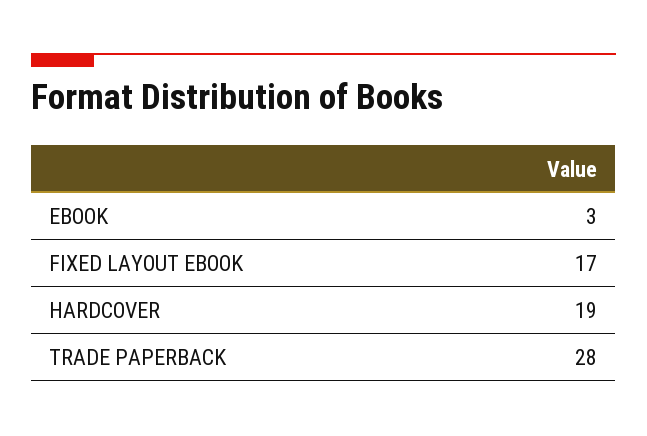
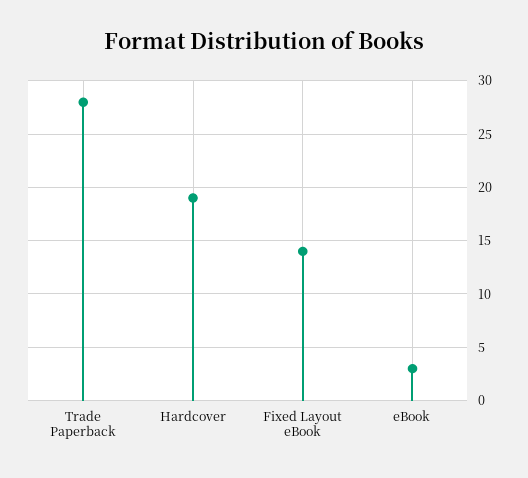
FIXED LAYOUT EBOOK: 17 -> 14

